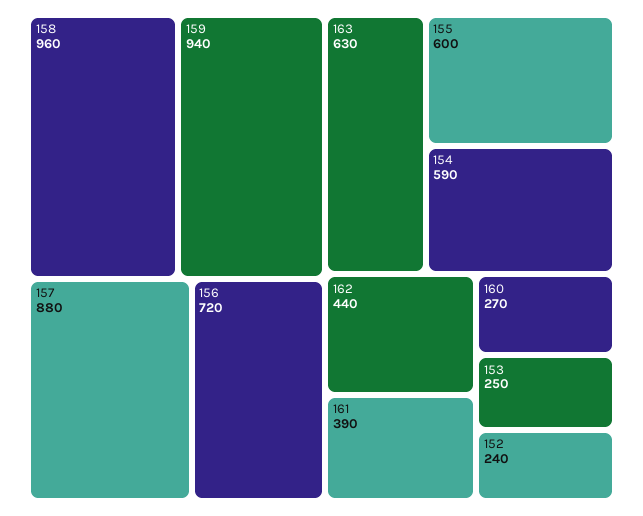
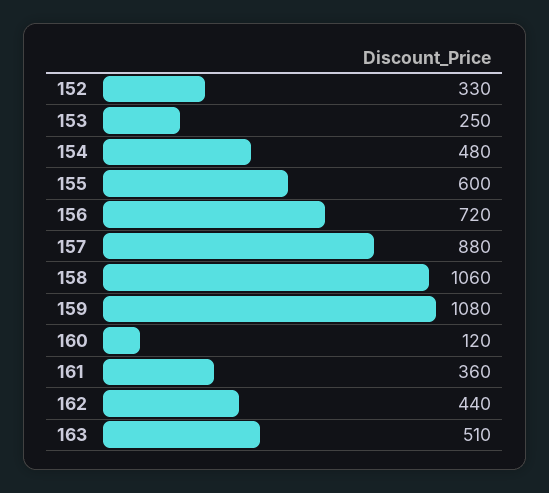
158: 960 -> 1060
159: 940 -> 1080
163: 630 -> 510
154: 590 -> 480
161: 390 -> 360
160: 270 -> 120
152: 240 -> 330

